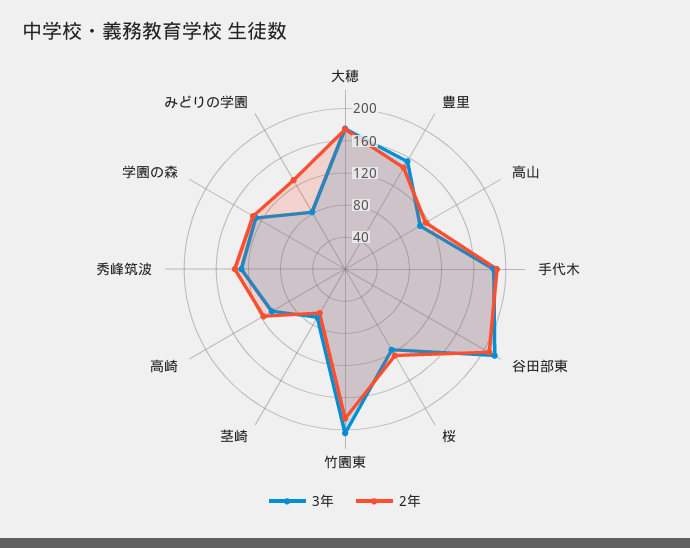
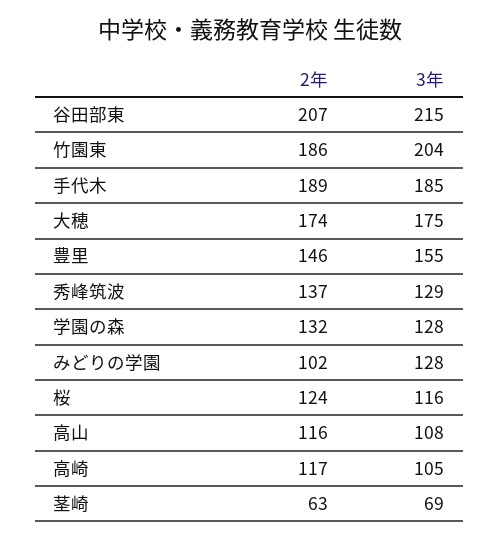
3年, みどりの学園: 80 -> 128
2年, みどりの学園: 130 -> 102

